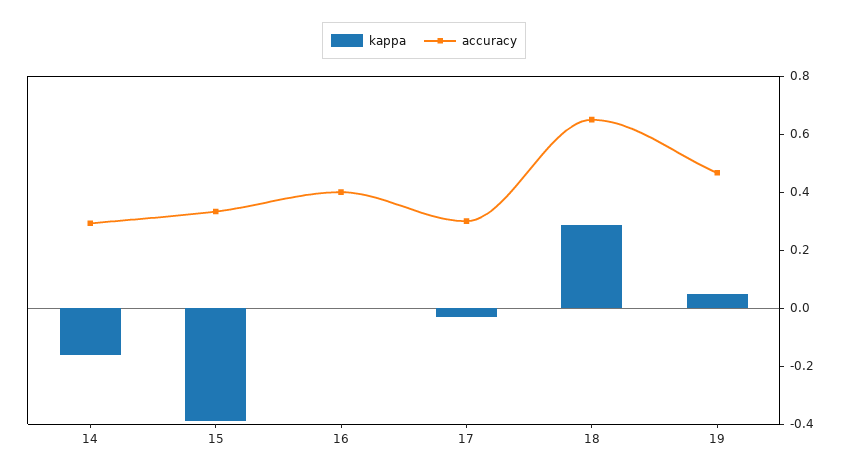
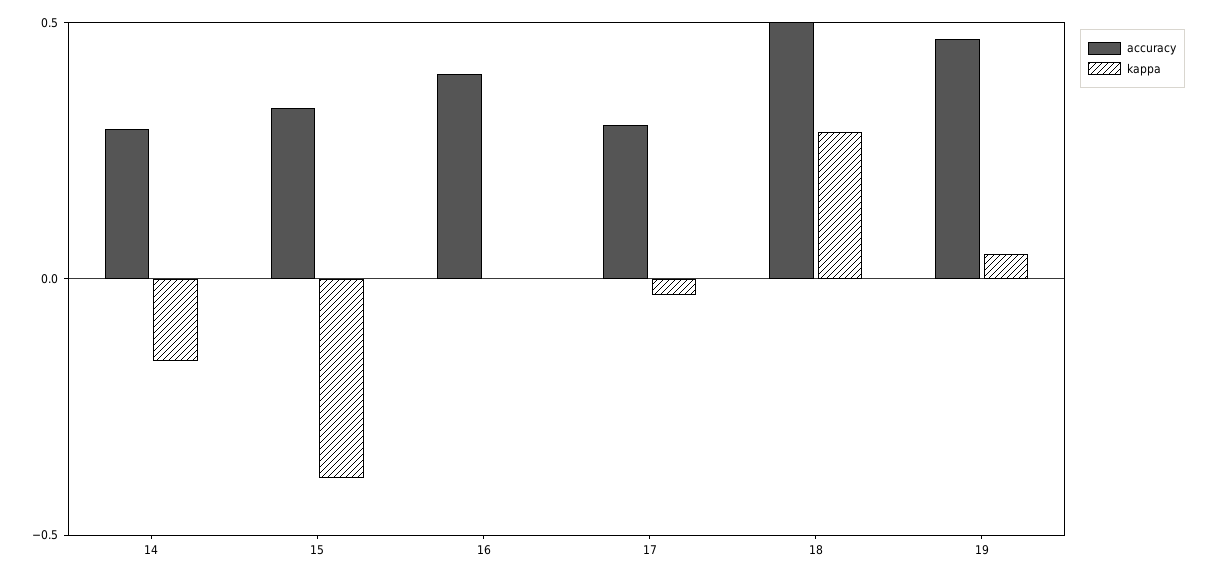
accuracy, 18: 0.65 -> 0.5

